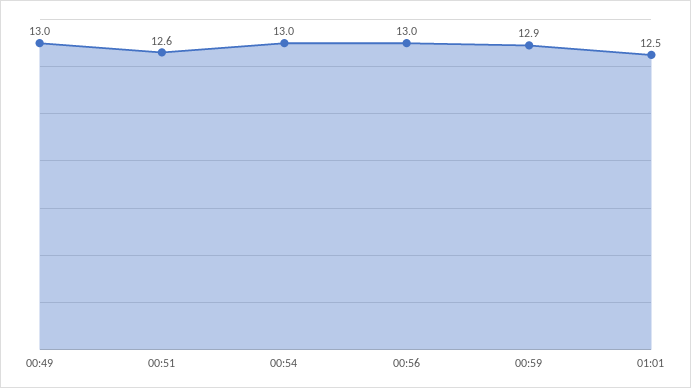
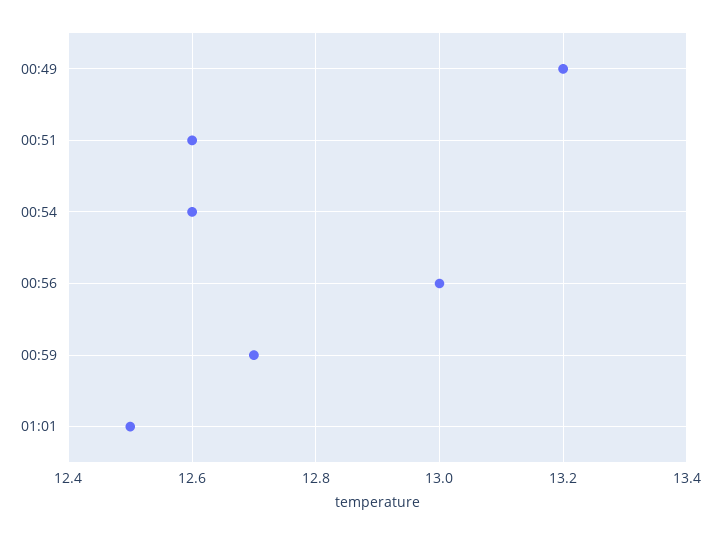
00:49: 13 -> 13.2
00:54: 13 -> 12.6
00:59: 12.9 -> 12.7

